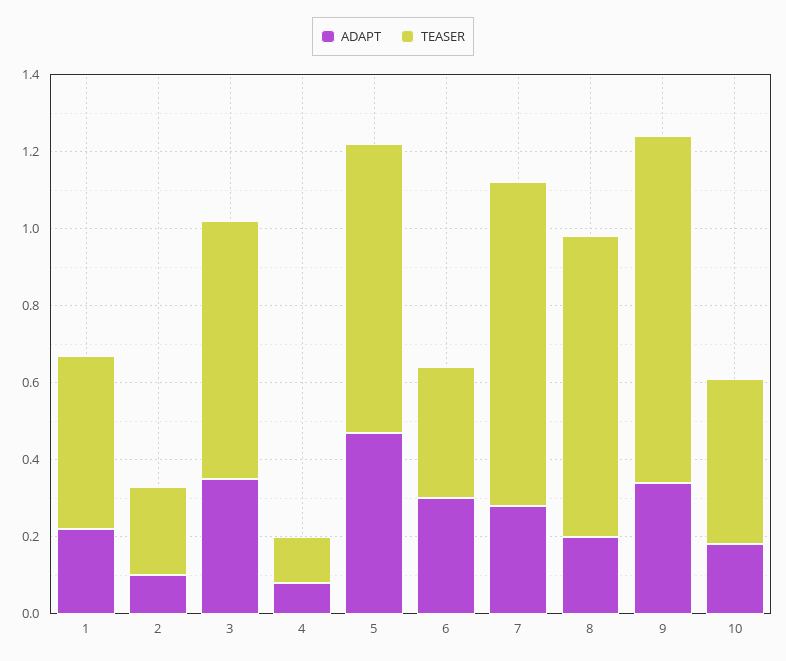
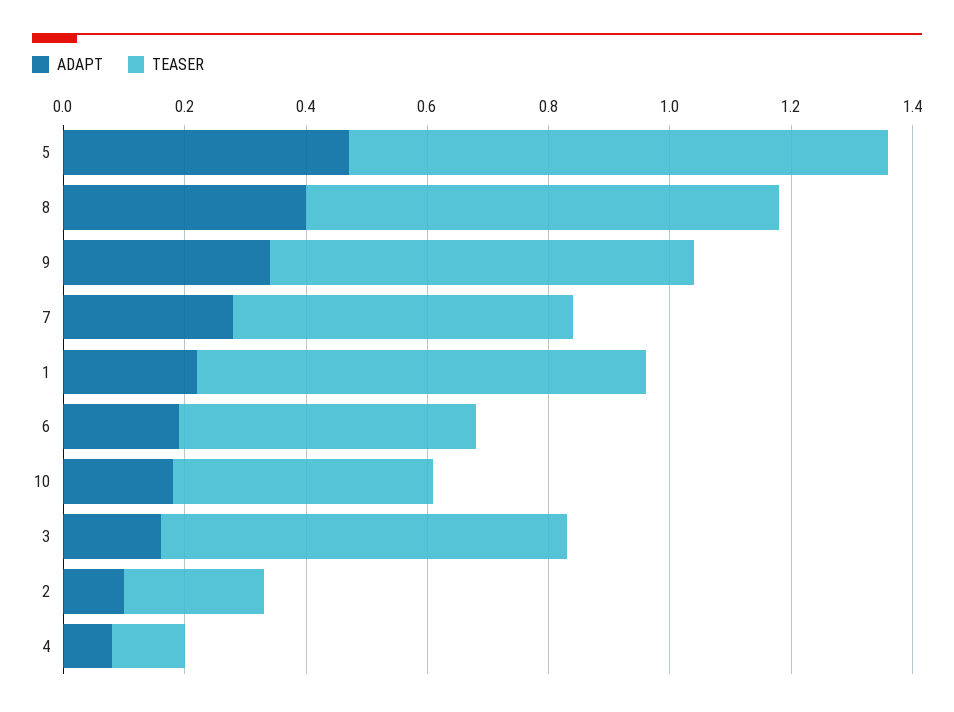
TEASER, 1: 0.45 -> 0.75
ADAPT, 3: 0.35 -> 0.15
TEASER, 5: 0.75 -> 0.9
ADAPT, 6: 0.3 -> 0.2
TEASER, 6: 0.35 -> 0.5
TEASER, 7: 0.85 -> 0.55
ADAPT, 8: 0.2 -> 0.4
TEASER, 9: 0.9 -> 0.7

